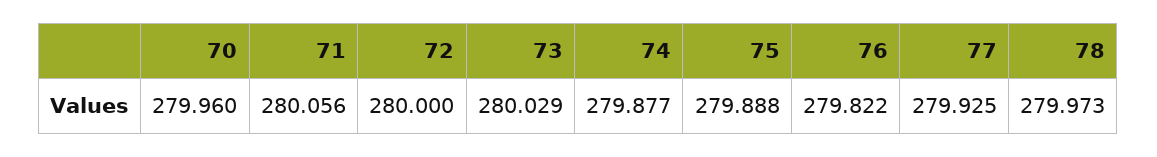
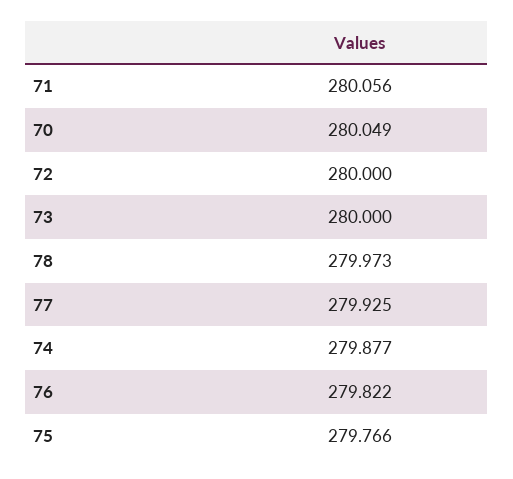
70: 279.96 -> 280.049
73: 280.029 -> 280
75: 279.888 -> 279.766

